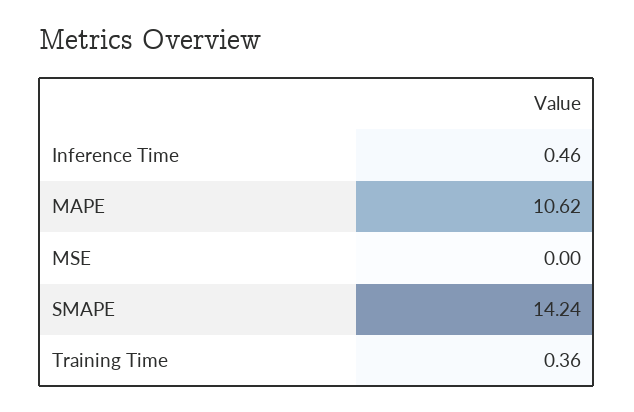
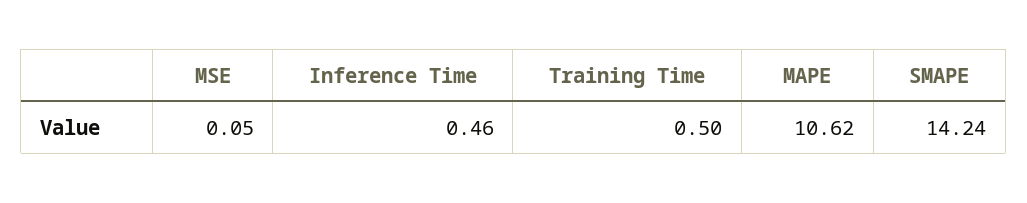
MSE: 0 -> 0.05
Training Time: 0.36 -> 0.5

